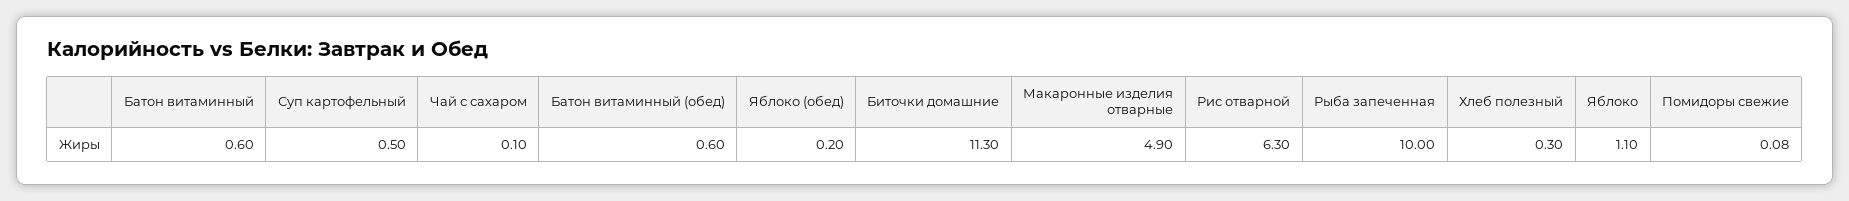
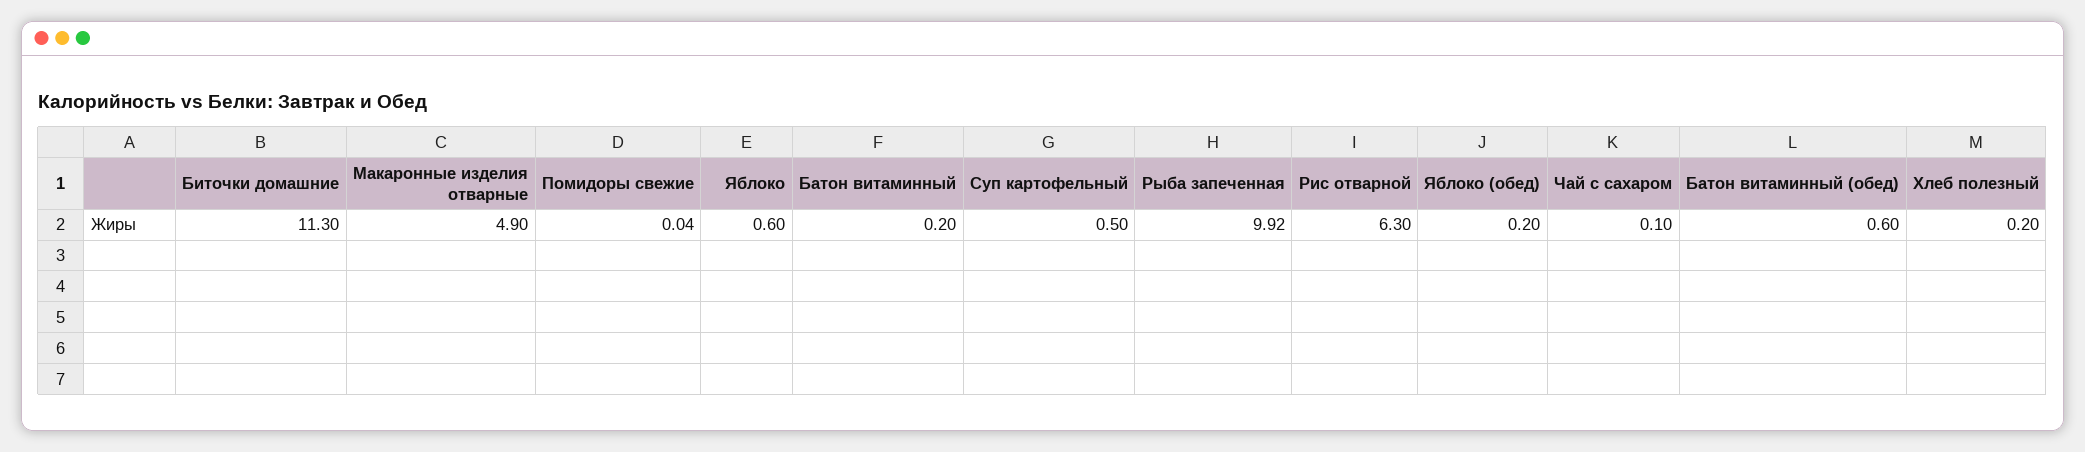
Батон витаминный: 0.6 -> 0.2
Рыба запеченная: 10 -> 9.92
Хлеб полезный: 0.3 -> 0.2
Яблоко: 1.1 -> 0.6
Помидоры свежие: 0.08 -> 0.04

